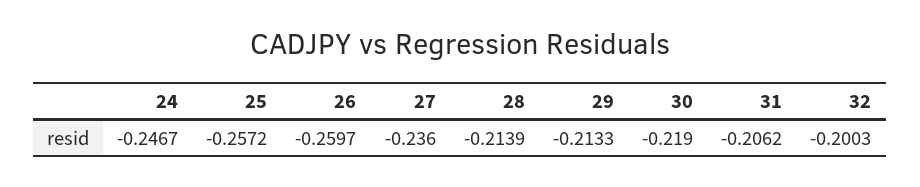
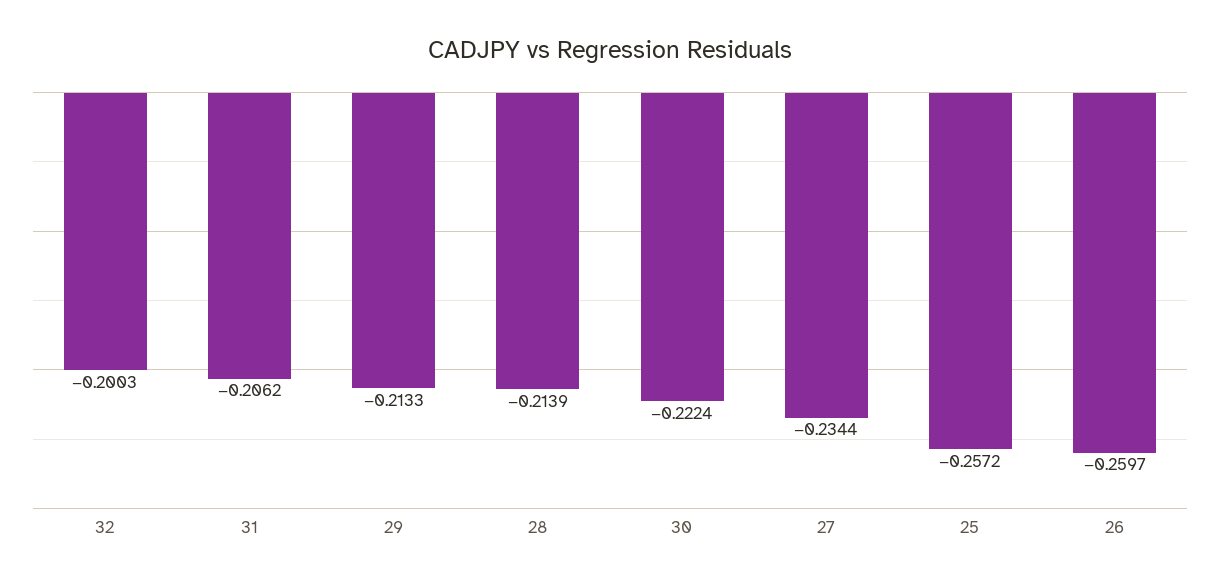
24: -0.2467 -> none
27: -0.236 -> -0.2344
30: -0.219 -> -0.2224

